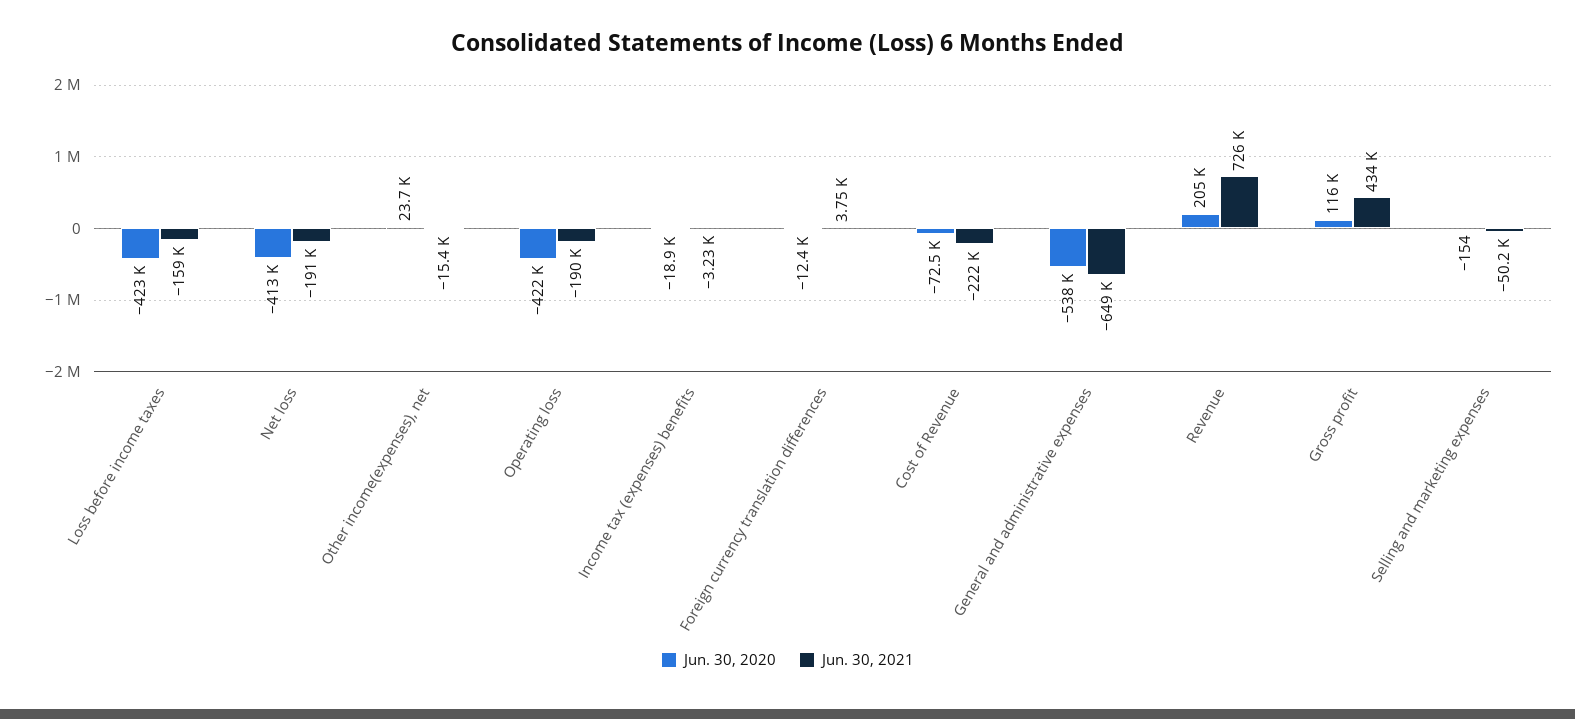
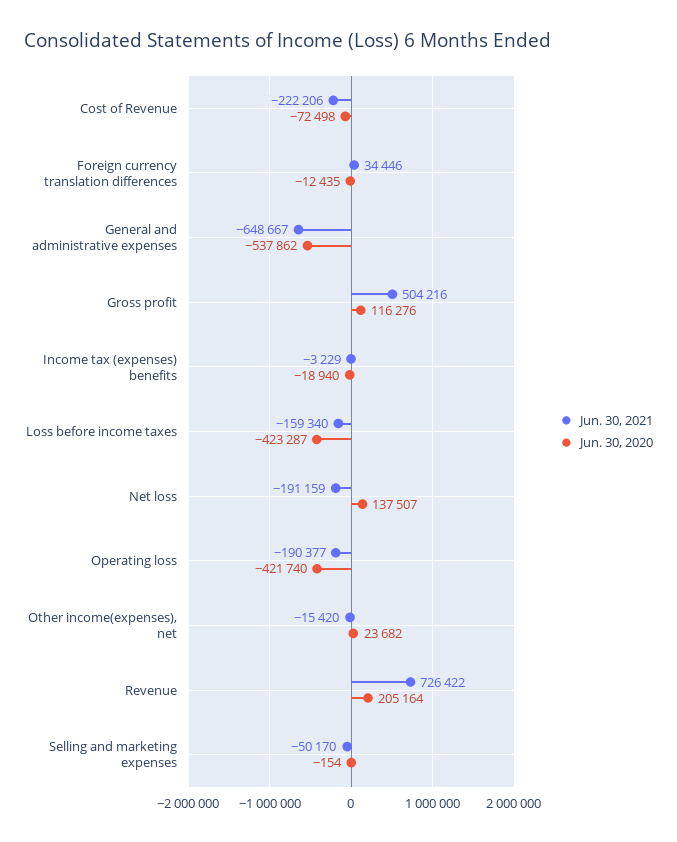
Jun. 30, 2020, Net loss: -413000 -> 137507
Jun. 30, 2021, Foreign currency translation differences: 3750 -> 34446
Jun. 30, 2021, Gross profit: 434000 -> 504216

